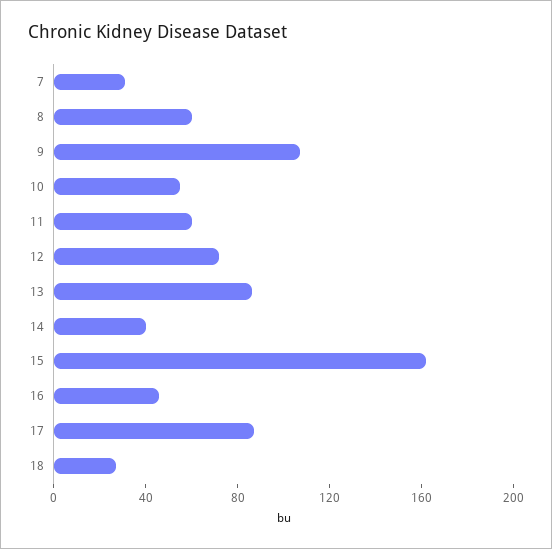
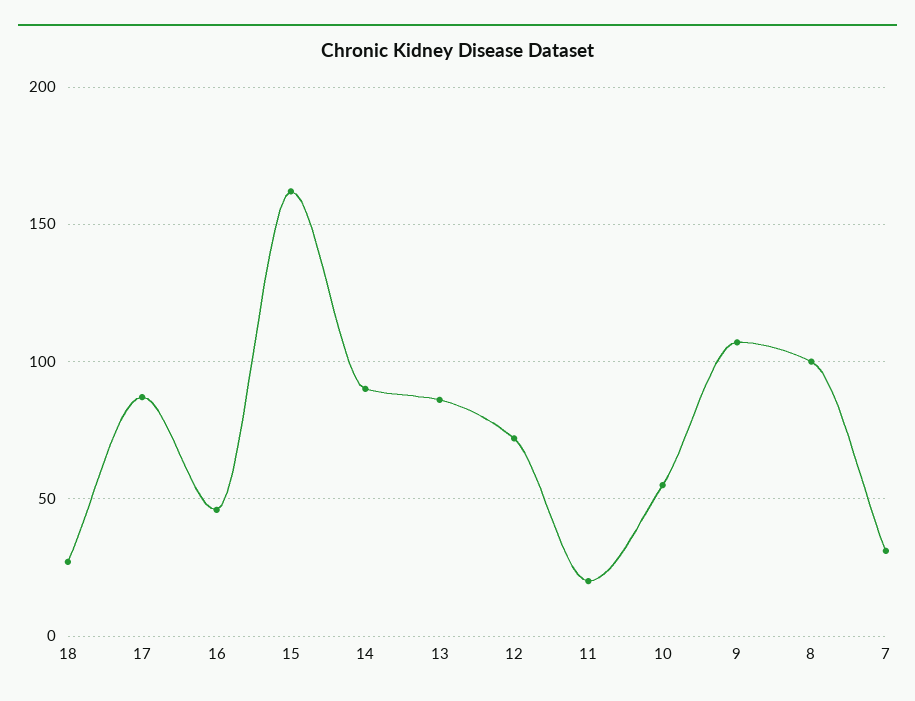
8: 60 -> 100
11: 60 -> 20
14: 40 -> 90

